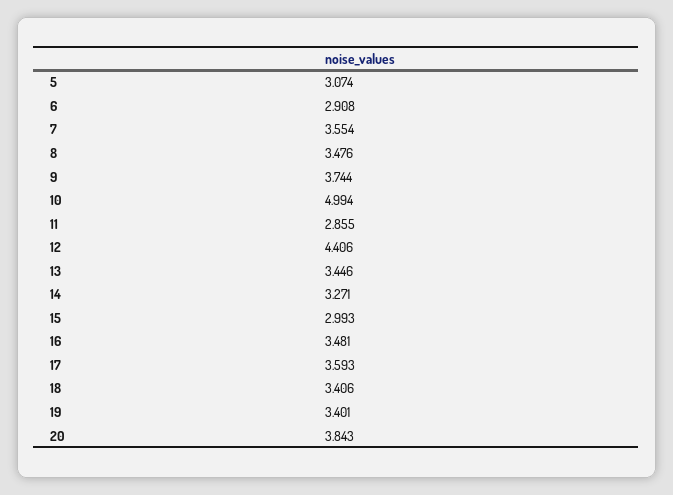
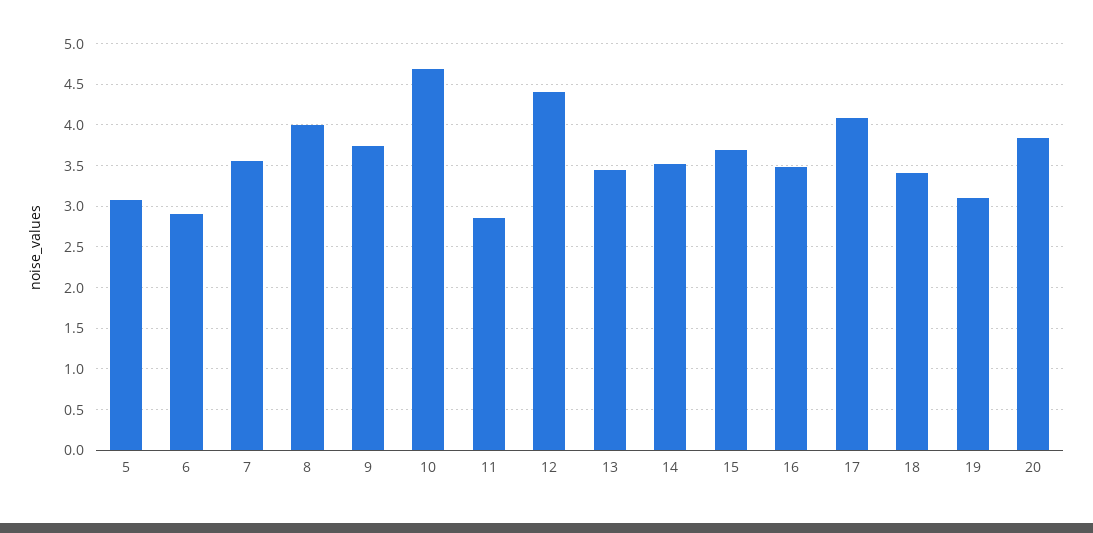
8: 3.476 -> 4
10: 4.994 -> 4.7
14: 3.271 -> 3.5
15: 2.993 -> 3.7
17: 3.593 -> 4.1
19: 3.401 -> 3.1

